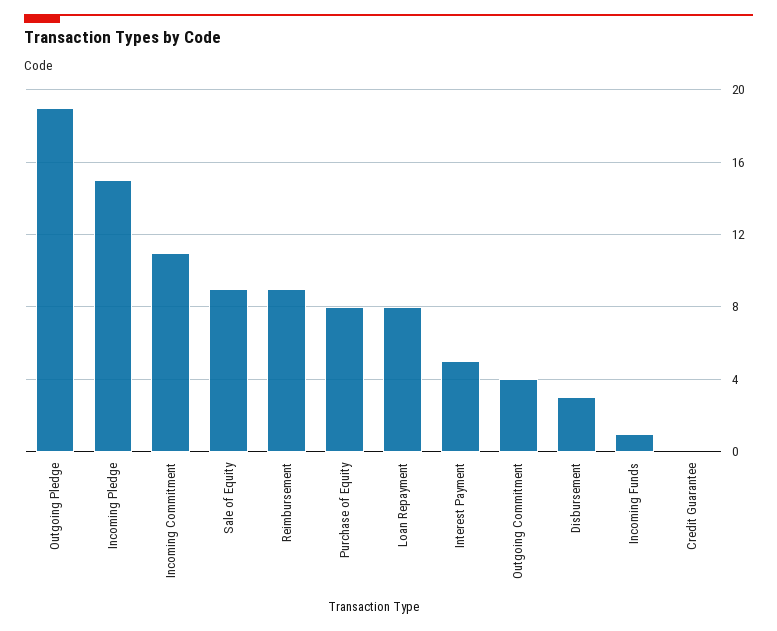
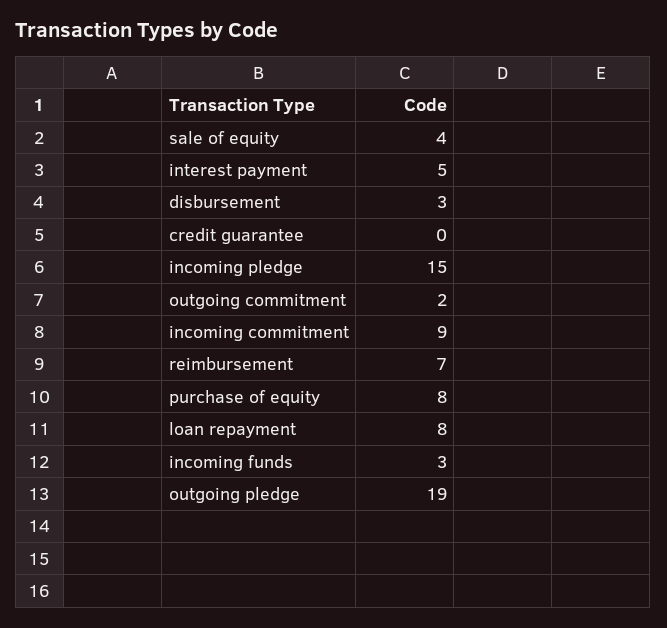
Incoming Commitment: 11 -> 9
Sale of Equity: 9 -> 4
Reimbursement: 9 -> 7
Outgoing Commitment: 4 -> 2
Incoming Funds: 1 -> 3

